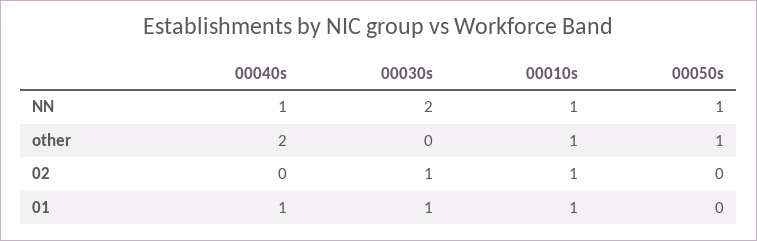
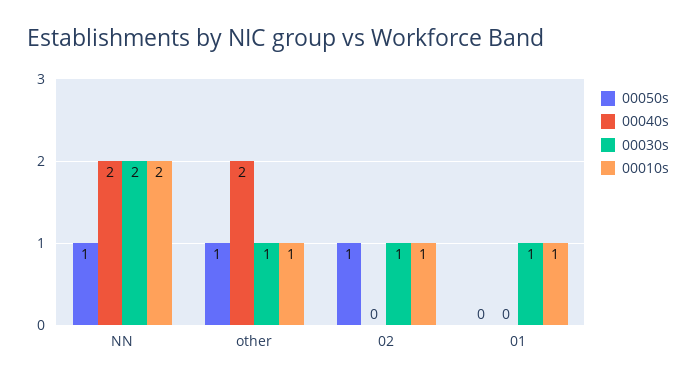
00040s, NN: 1 -> 2
00010s, NN: 1 -> 2
00030s, other: 0 -> 1
00050s, 02: 0 -> 1
00040s, 01: 1 -> 0

